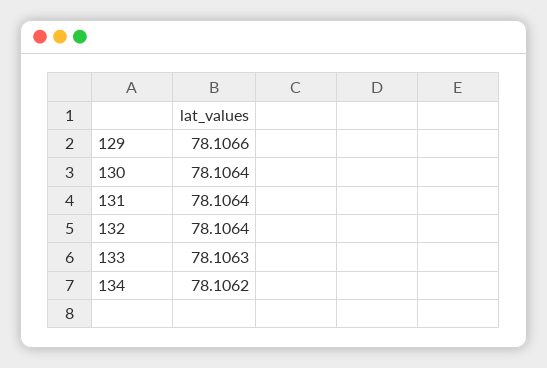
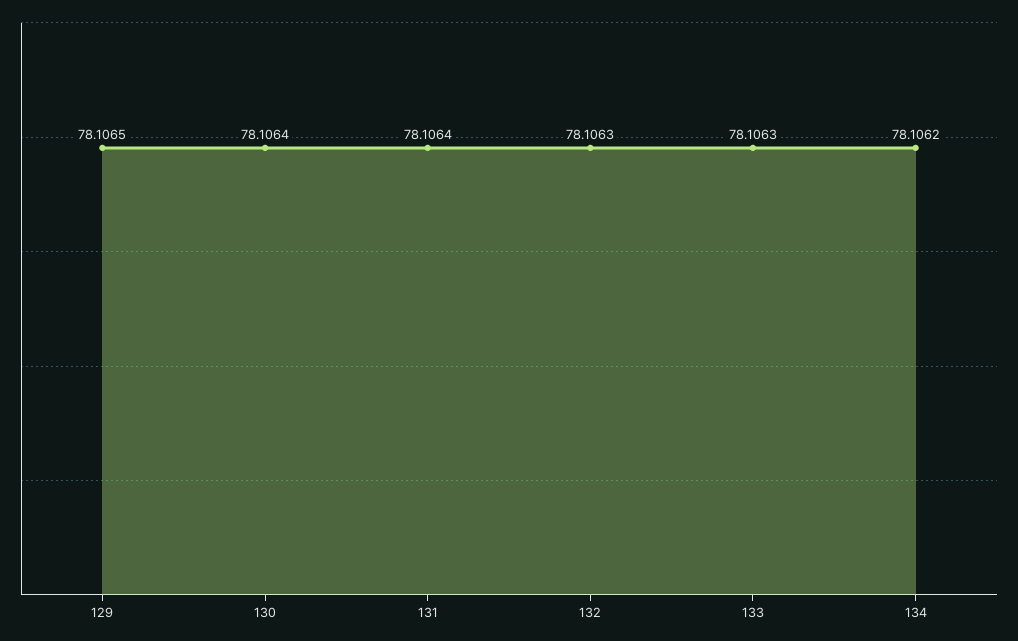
129: 78.1066 -> 78.1065
132: 78.1064 -> 78.1063

